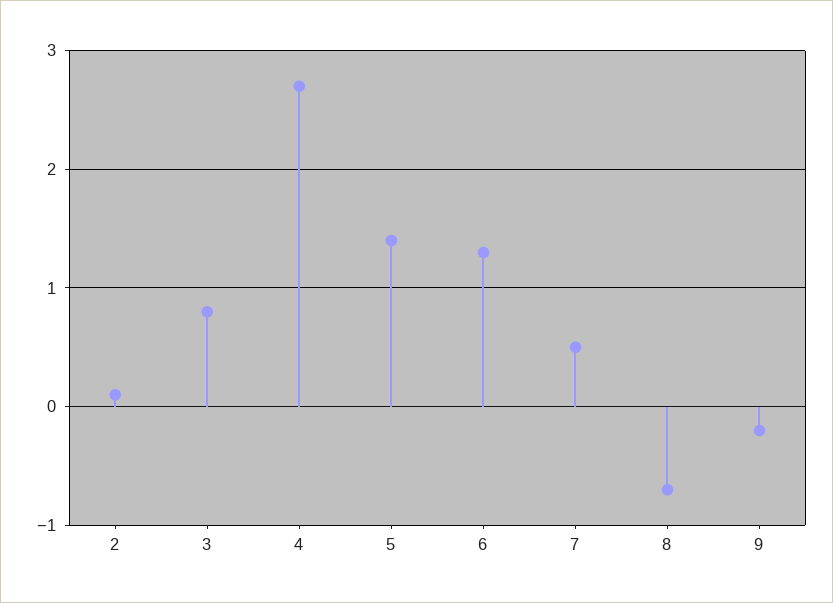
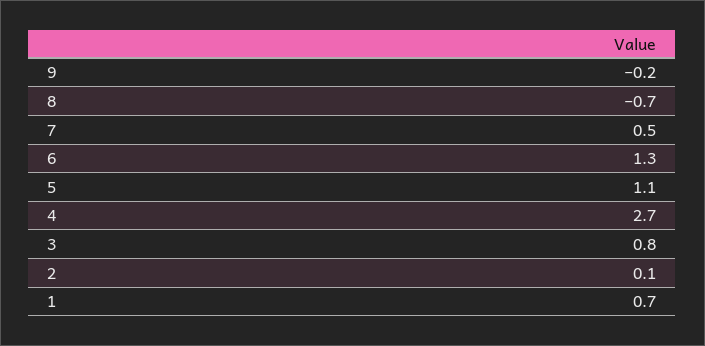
5: 1.4 -> 1.1
1: none -> 0.7

